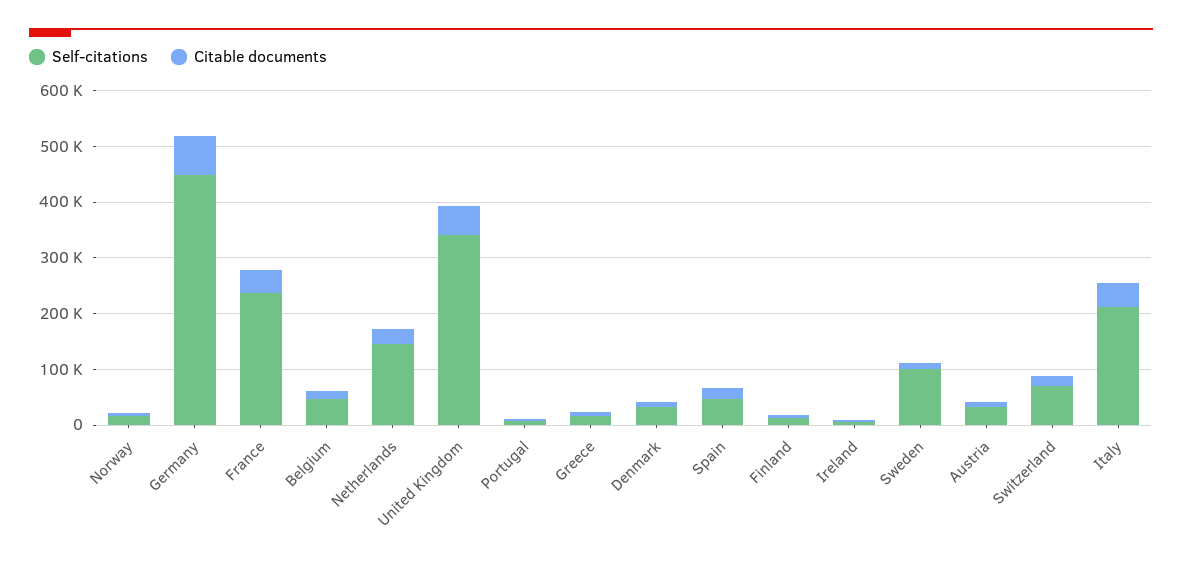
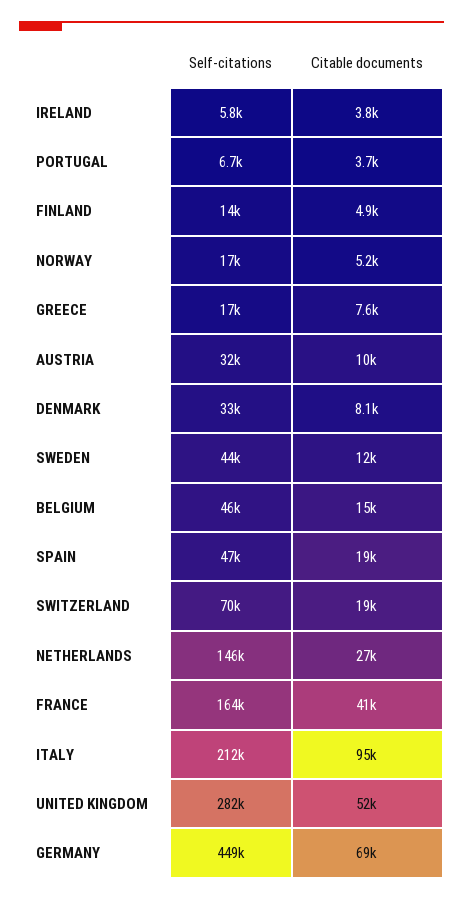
Self-citations, France: 240000 -> 164000
Self-citations, United Kingdom: 340000 -> 282000
Self-citations, Sweden: 100000 -> 44000
Citable documents, Italy: 40000 -> 95000

